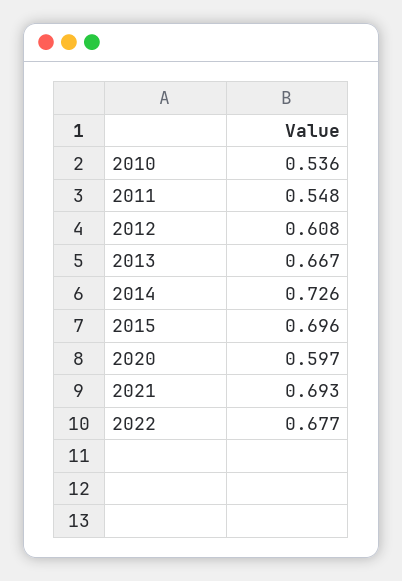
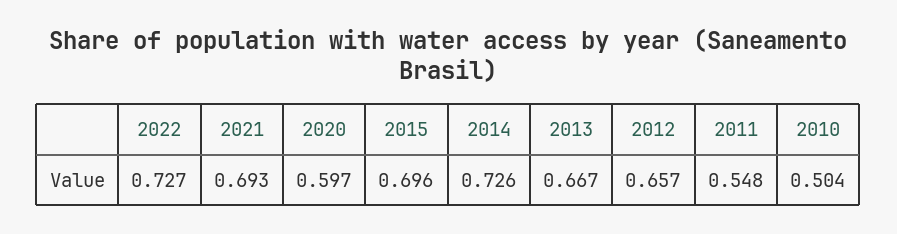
2010: 0.536 -> 0.504
2012: 0.608 -> 0.657
2022: 0.677 -> 0.727

